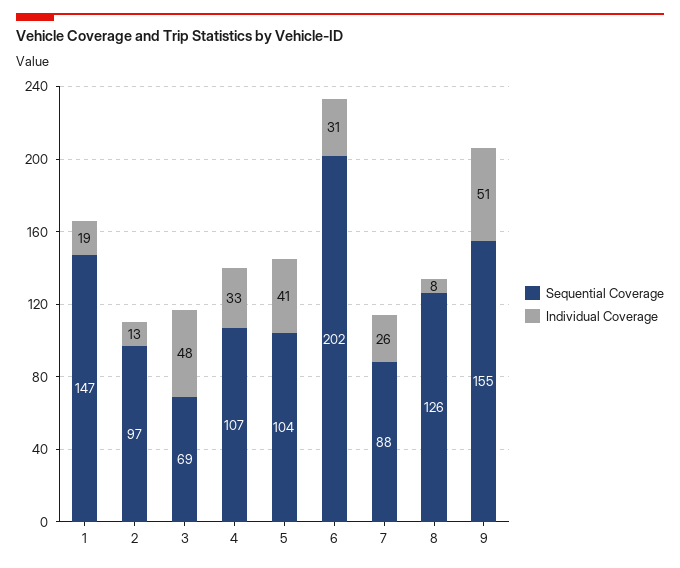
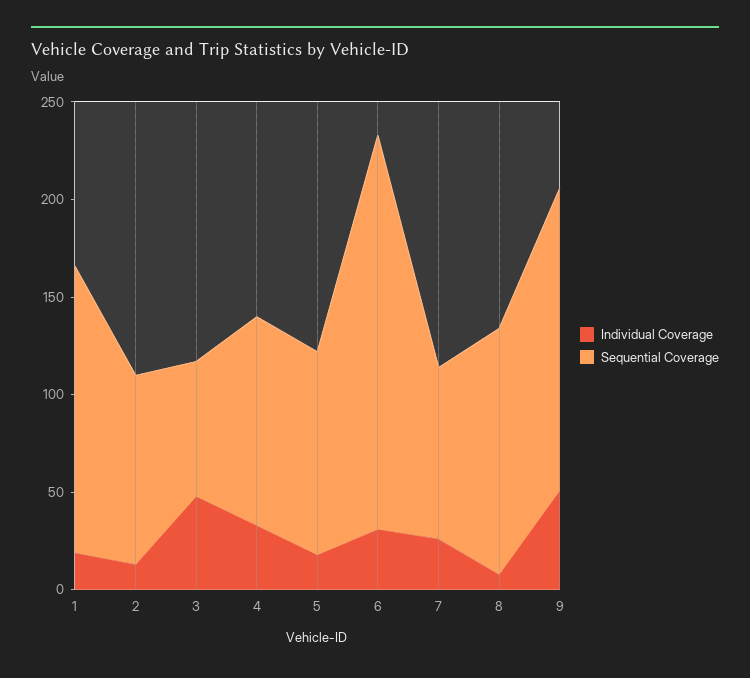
Individual Coverage, 5: 41 -> 20

